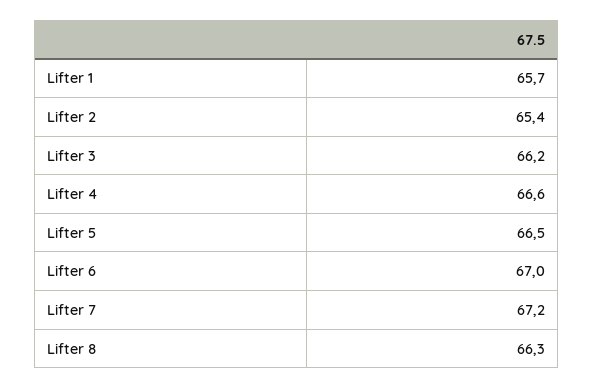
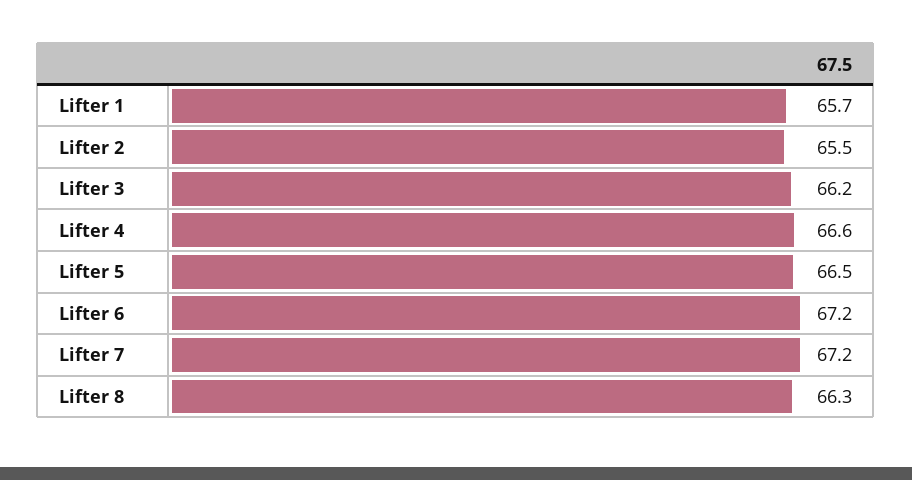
Lifter 2: 65.4 -> 65.5
Lifter 6: 67 -> 67.2

